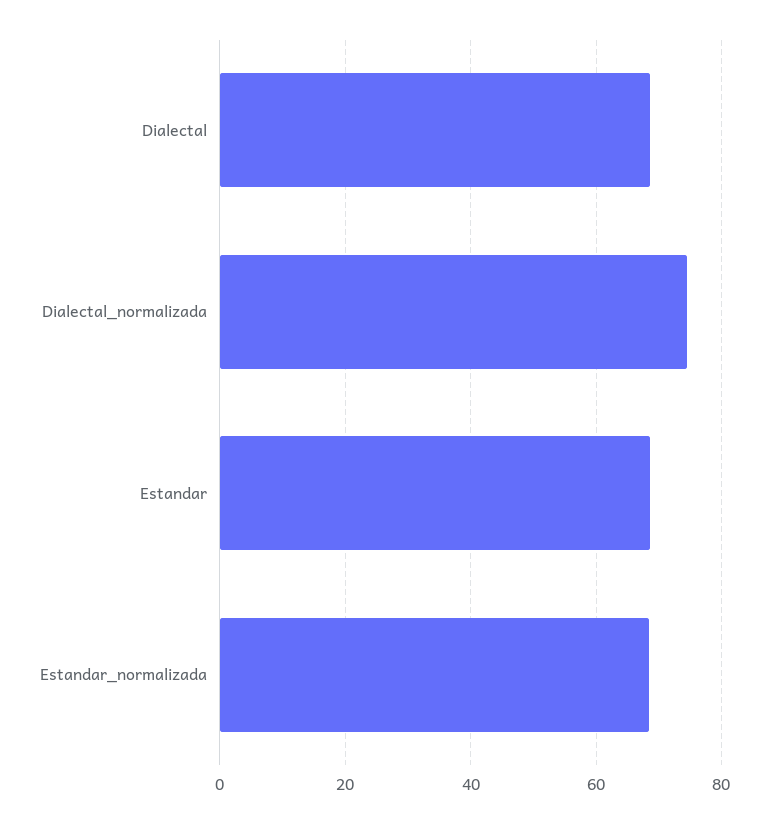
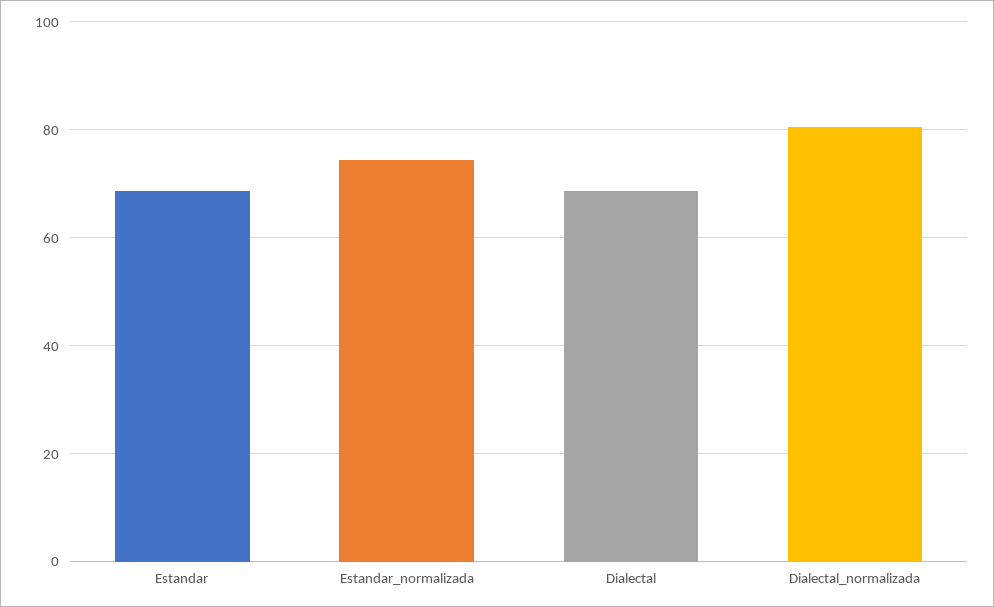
Dialectal_normalizada: 74 -> 80
Estandar_normalizada: 68 -> 74

